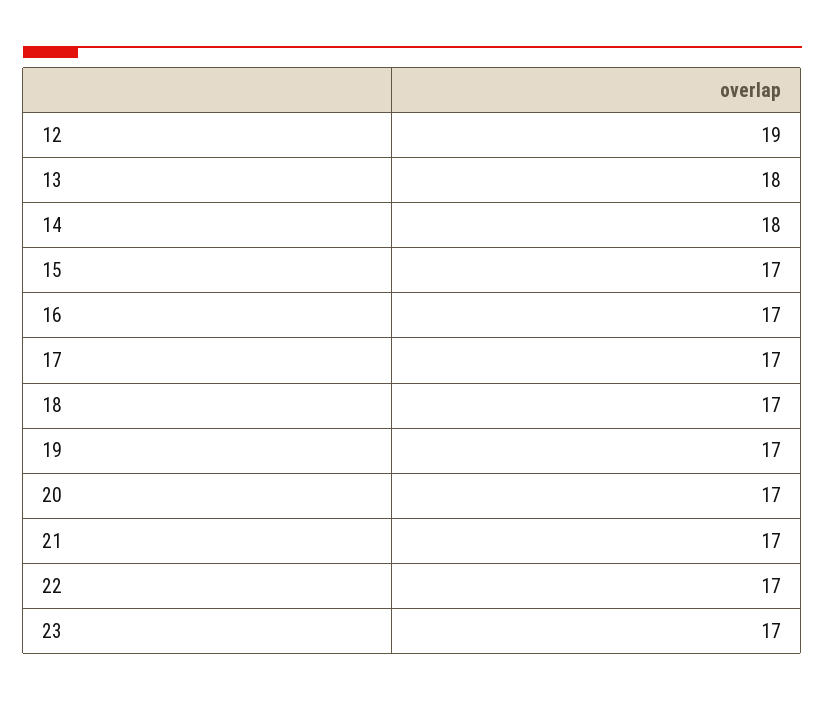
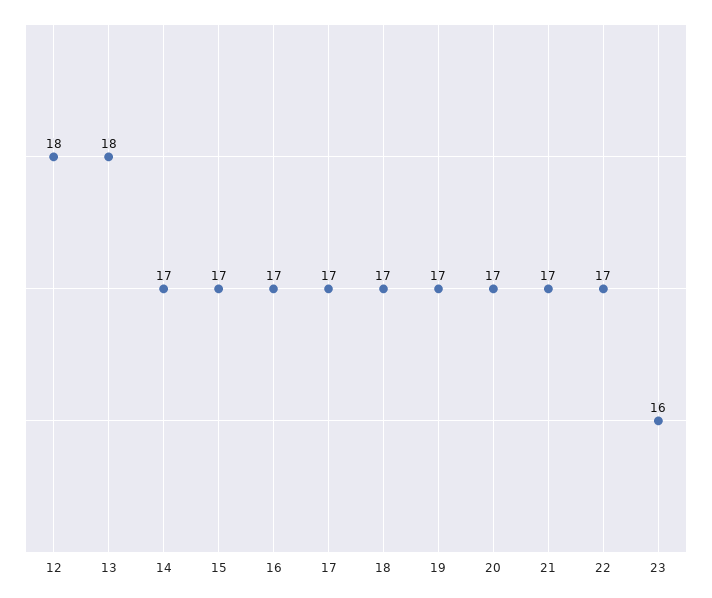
12: 19 -> 18
14: 18 -> 17
23: 17 -> 16

